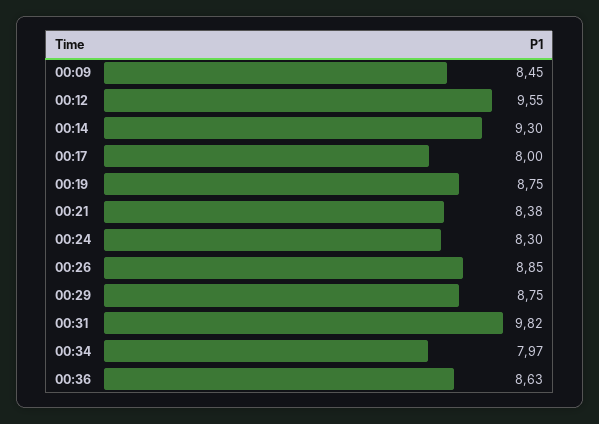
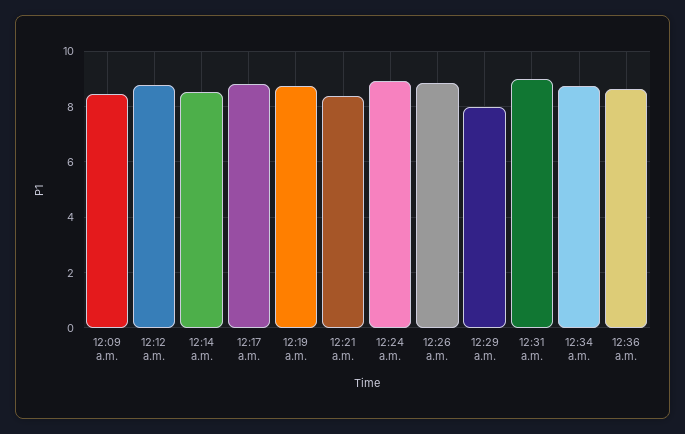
00:12: 9.55 -> 8.75
00:14: 9.3 -> 8.5
00:17: 8 -> 8.75
00:24: 8.3 -> 9
00:29: 8.75 -> 8
00:31: 9.82 -> 9
00:34: 7.97 -> 8.75

